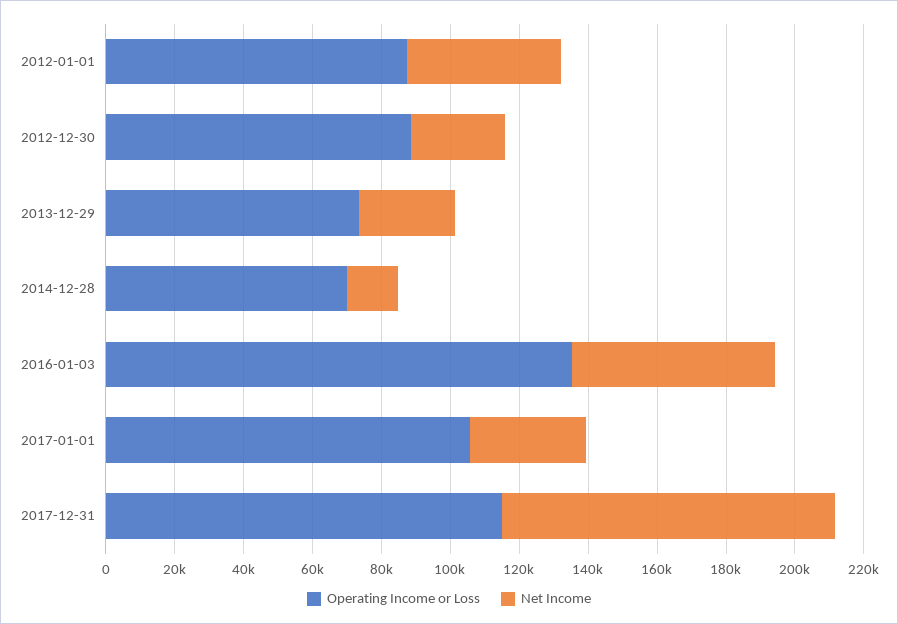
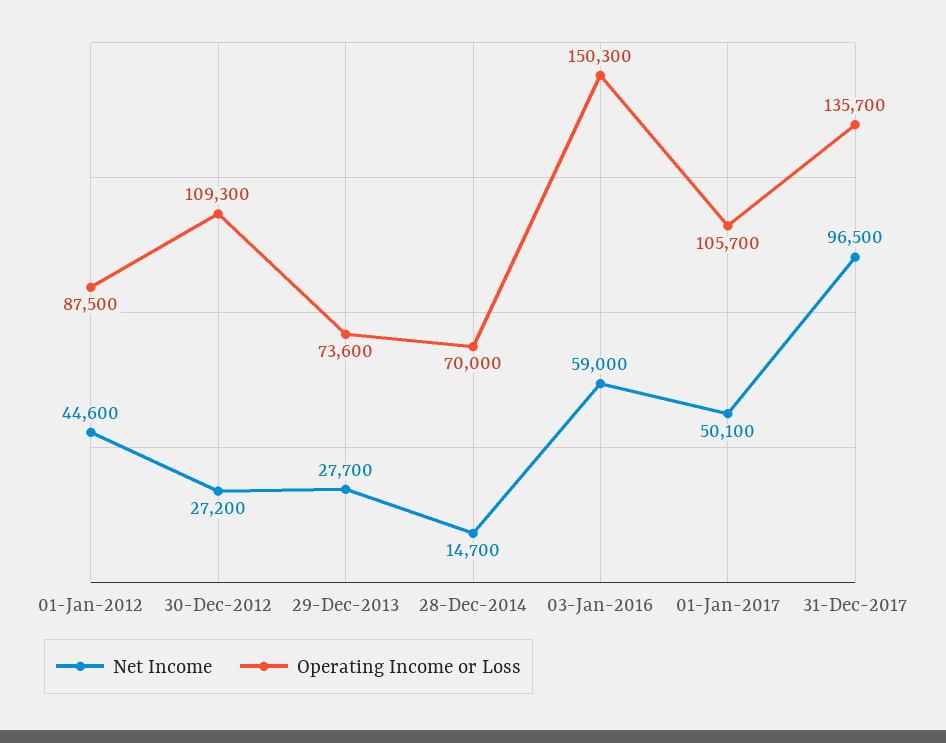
Operating Income or Loss, 2012-12-30: 90000 -> 109300
Operating Income or Loss, 2016-01-03: 135000 -> 150300
Net Income, 2017-01-01: 35000 -> 50100
Operating Income or Loss, 2017-12-31: 115000 -> 135700

